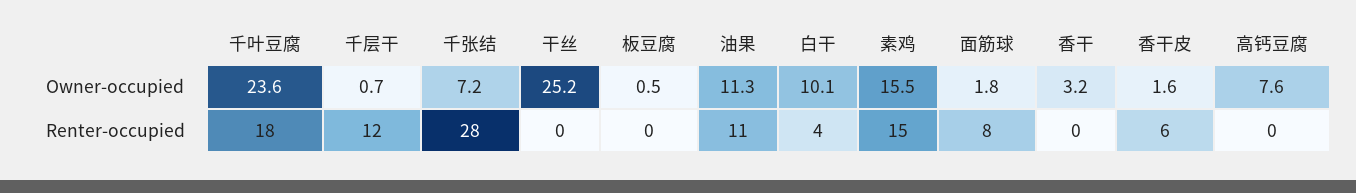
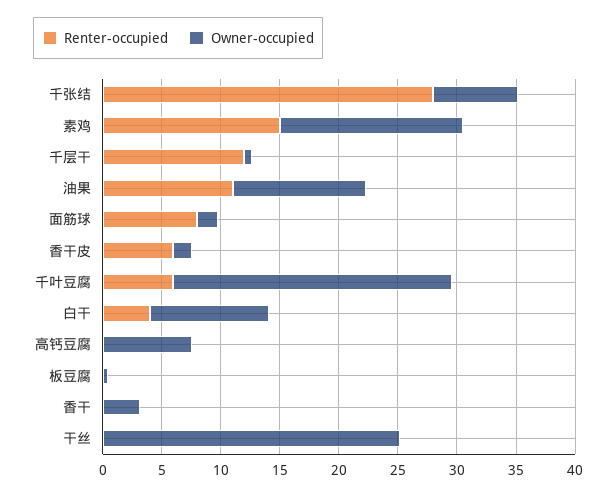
Renter-occupied, 千叶豆腐: 18 -> 6

